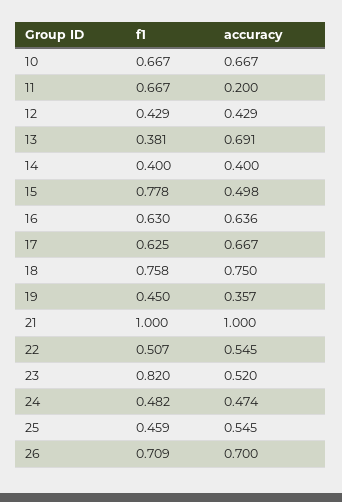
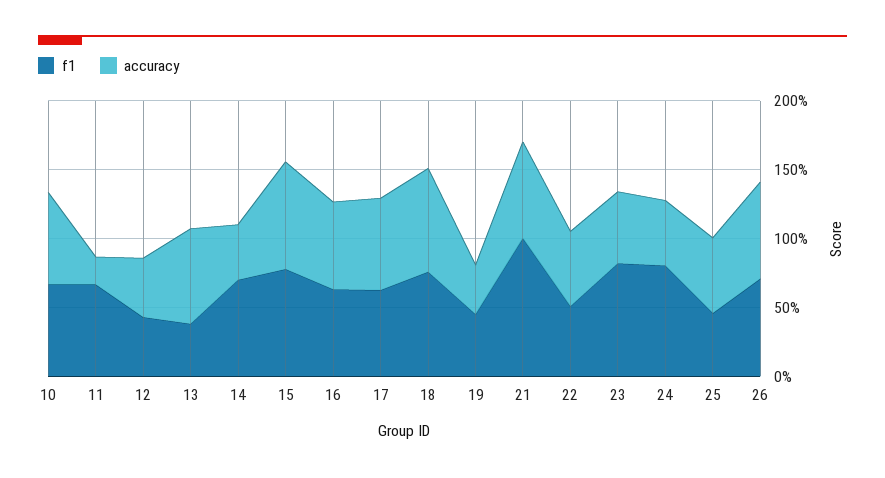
f1, 14: 0.4 -> 0.7
accuracy, 15: 0.498 -> 0.8
accuracy, 21: 1 -> 0.7
f1, 24: 0.482 -> 0.8

